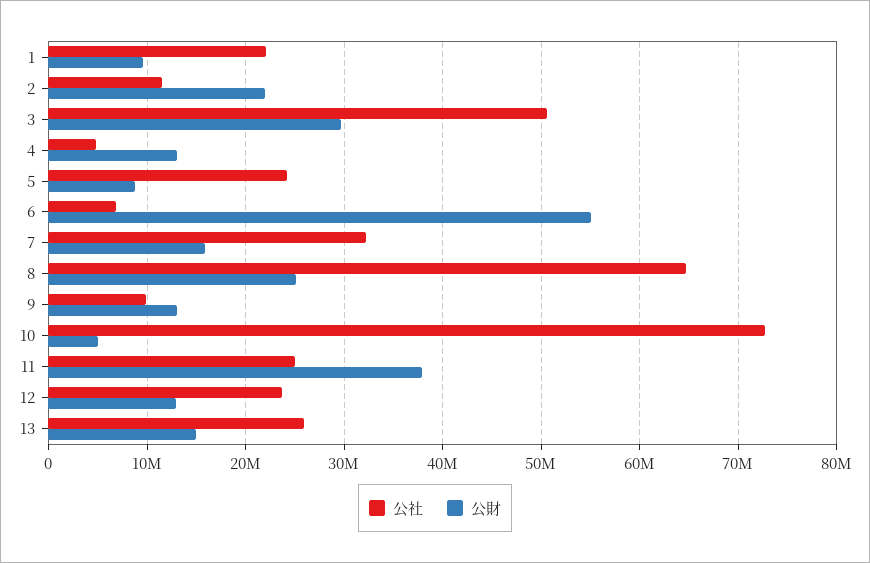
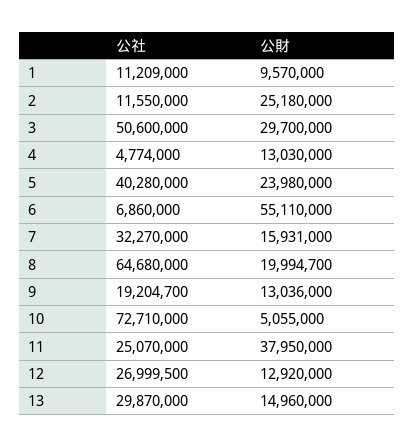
公社, 1: 22000000 -> 11209000
公財, 2: 22000000 -> 25180000
公社, 5: 24000000 -> 40280000
公財, 5: 9000000 -> 23980000
公財, 8: 25000000 -> 19994700
公社, 9: 10000000 -> 19204700
公社, 12: 24000000 -> 26999500
公社, 13: 26000000 -> 29870000

